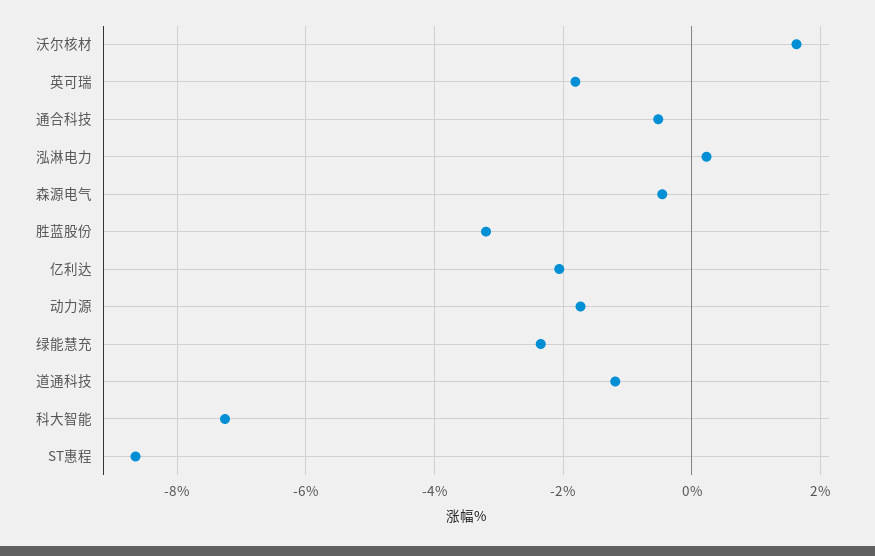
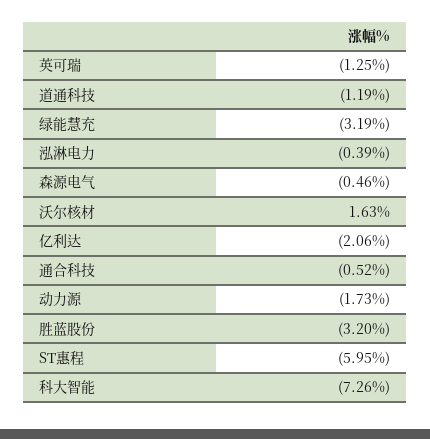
英可瑞: -1.8 -> -1.25
泓淋电力: 0.2 -> -0.39
绿能慧充: -2.4 -> -3.19
ST惠程: -8.6 -> -5.95

